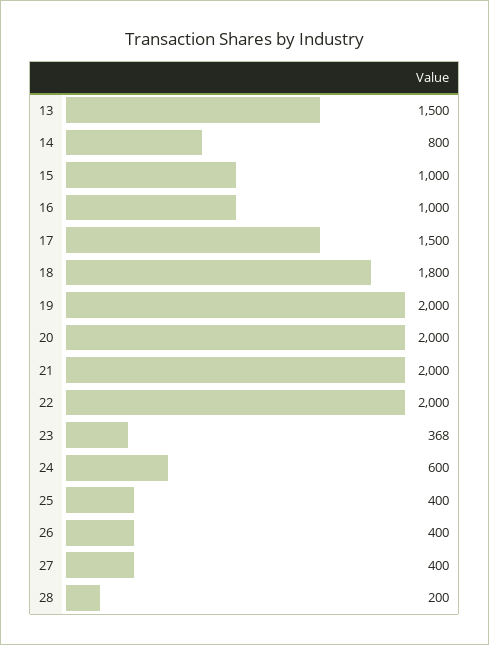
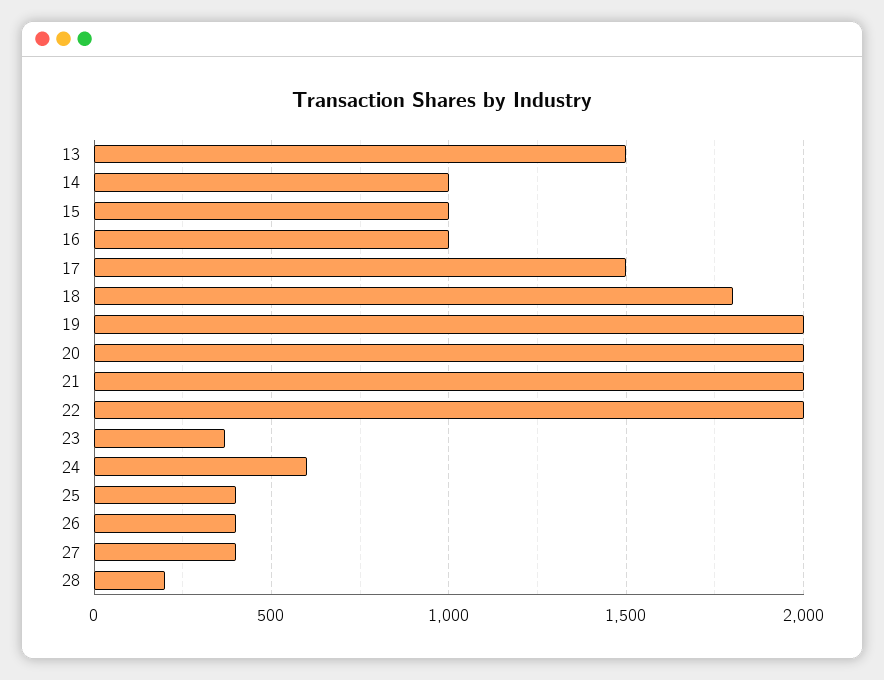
14: 800 -> 1000

